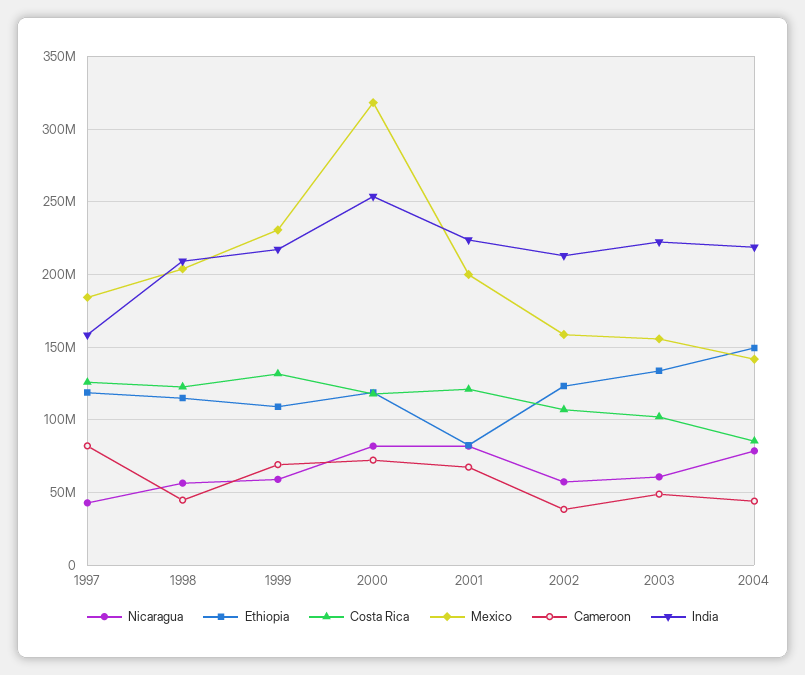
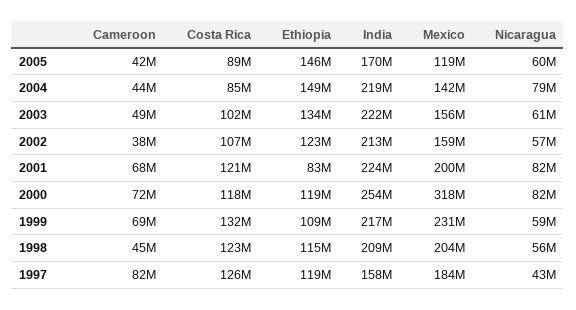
Cameroon, 2005: none -> 42000000
Costa Rica, 2005: none -> 89000000
Ethiopia, 2005: none -> 146000000
India, 2005: none -> 170000000
Mexico, 2005: none -> 119000000
Nicaragua, 2005: none -> 60000000

